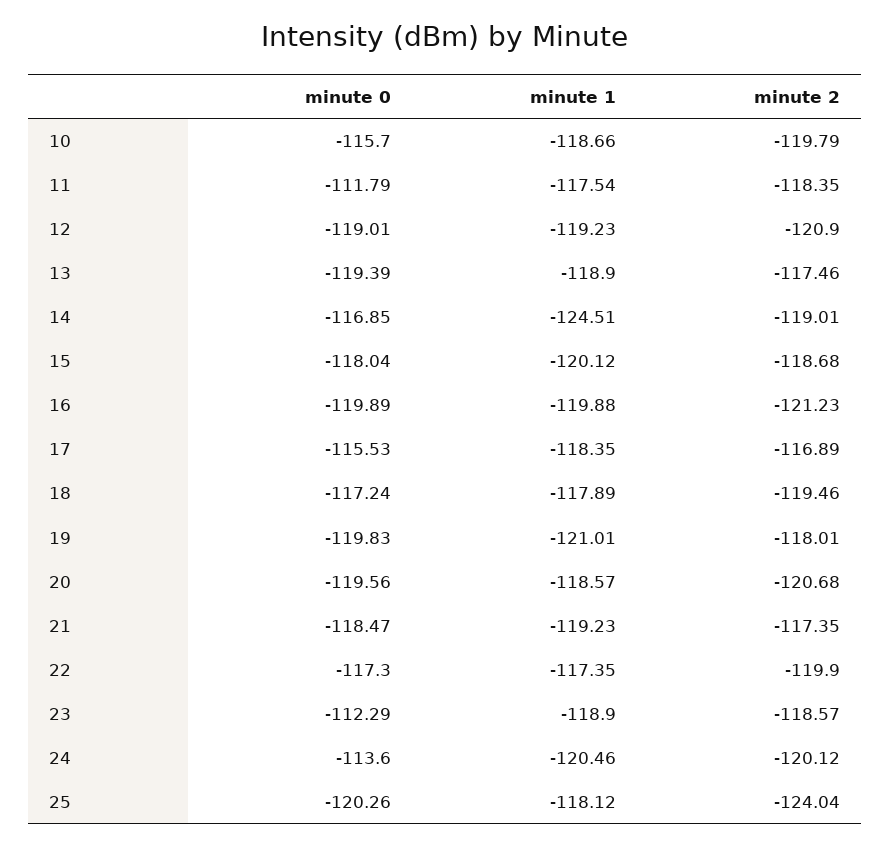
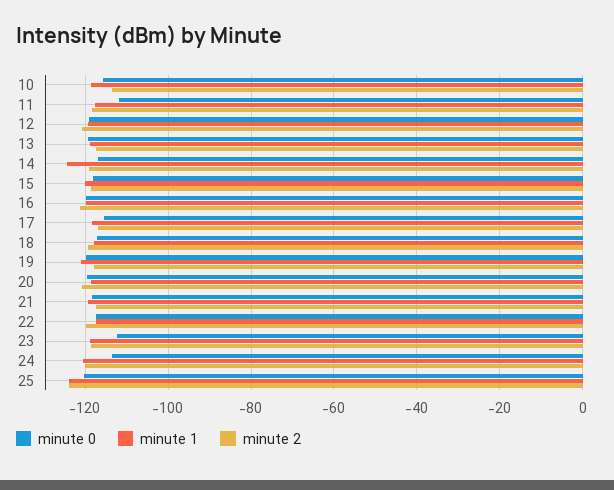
minute 2, 10: -119.79 -> -114
minute 1, 25: -118.12 -> -124

